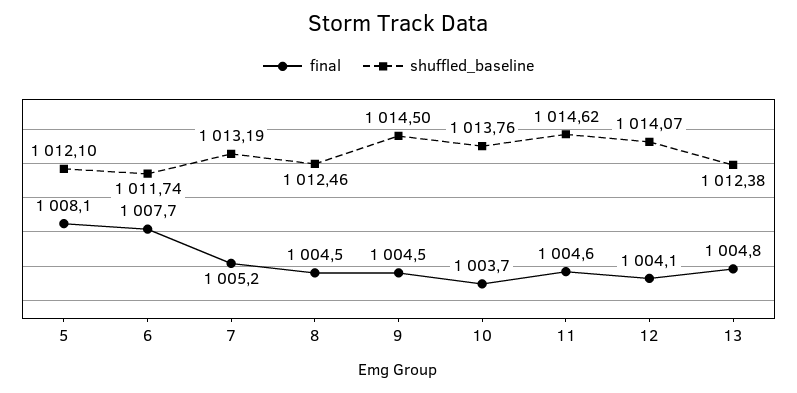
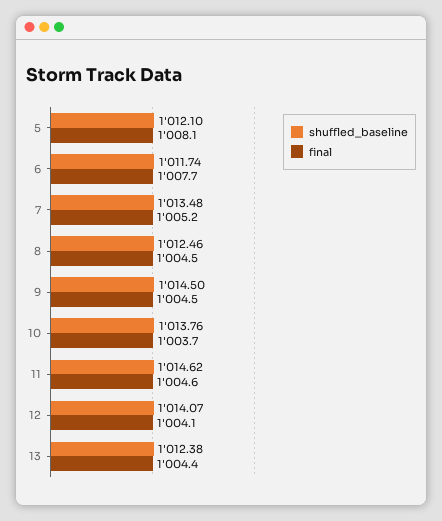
shuffled_baseline, 7: 1013.19 -> 1013.48
final, 13: 1004.8 -> 1004.4

